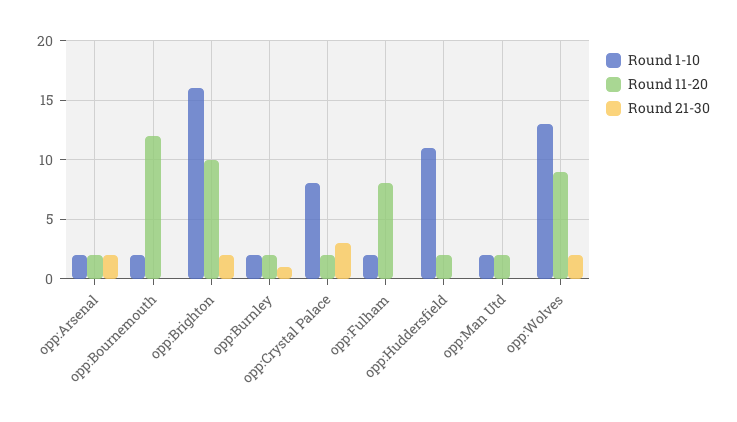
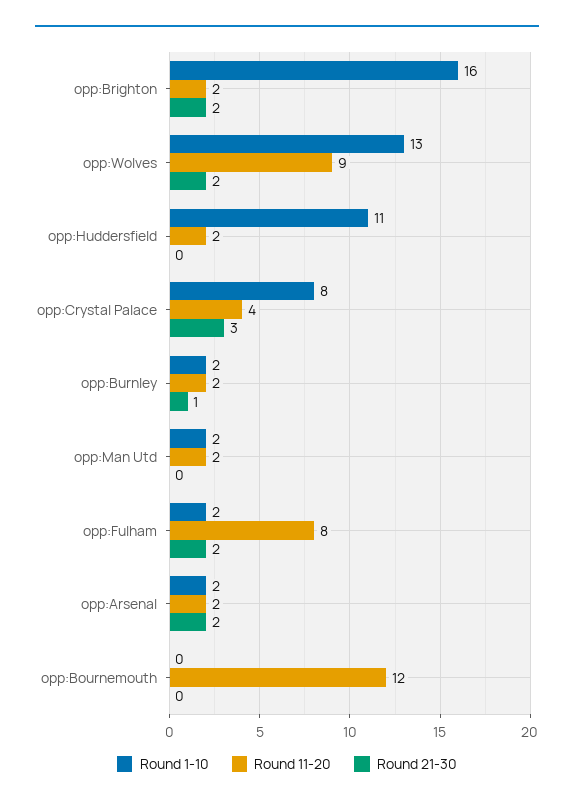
Round 1-10, opp:Bournemouth: 2 -> 0
Round 11-20, opp:Brighton: 10 -> 2
Round 11-20, opp:Crystal Palace: 2 -> 4
Round 21-30, opp:Fulham: 0 -> 2

